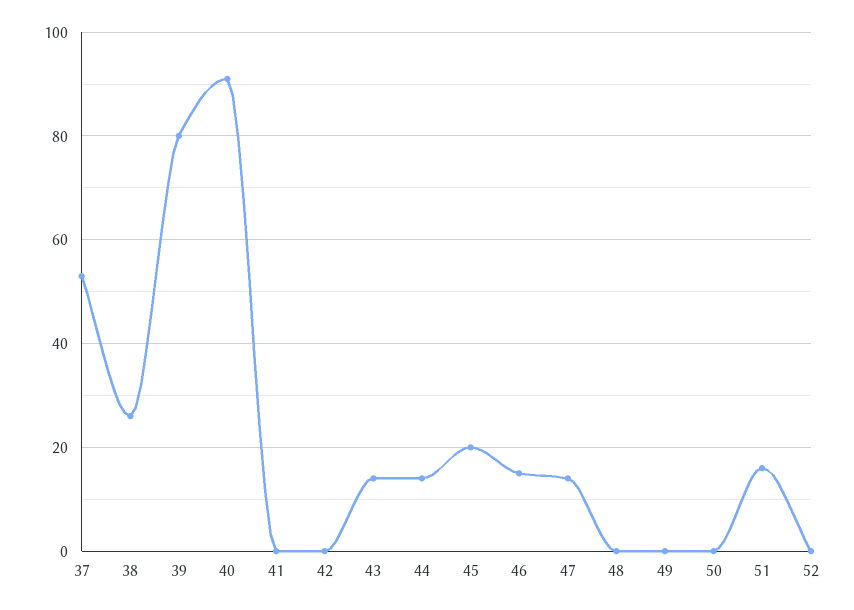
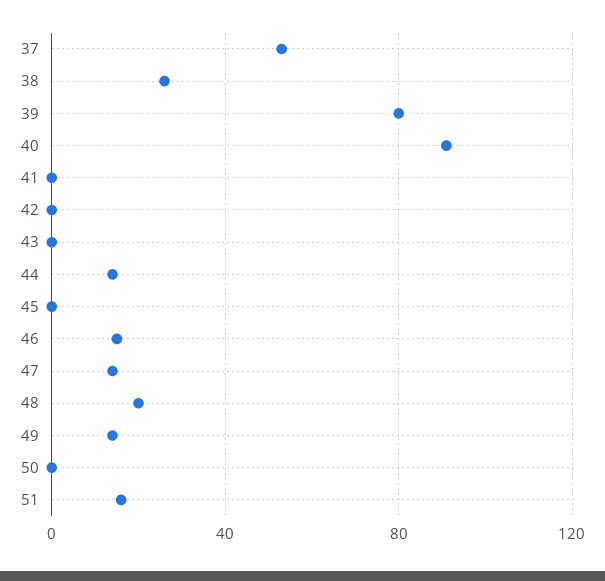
43: 15 -> 0
45: 20 -> 0
48: 0 -> 20
49: 0 -> 15
52: 0 -> none

